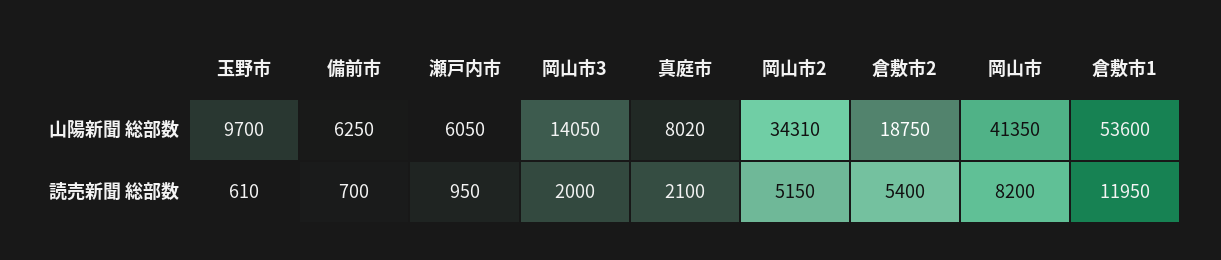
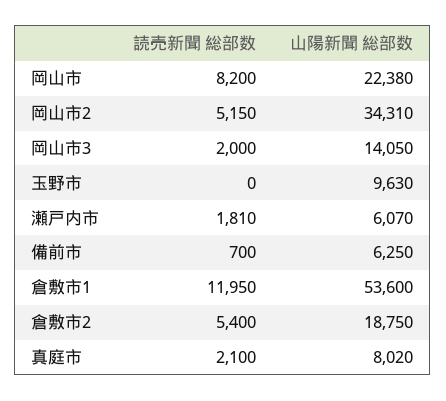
玉野市, 山陽新聞 総部数: 9700 -> 9630
瀬戸内市, 山陽新聞 総部数: 6050 -> 6070
岡山市, 山陽新聞 総部数: 41350 -> 22380
玉野市, 読売新聞 総部数: 610 -> 0
瀬戸内市, 読売新聞 総部数: 950 -> 1810

